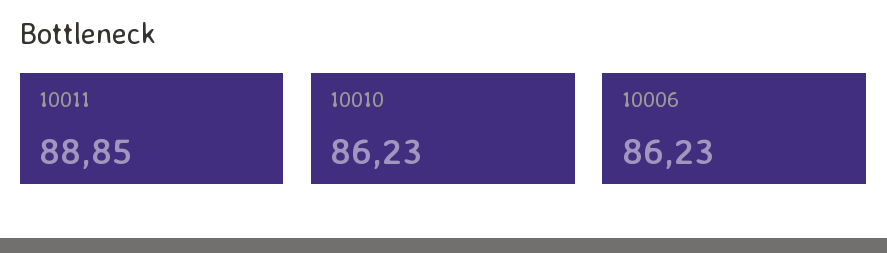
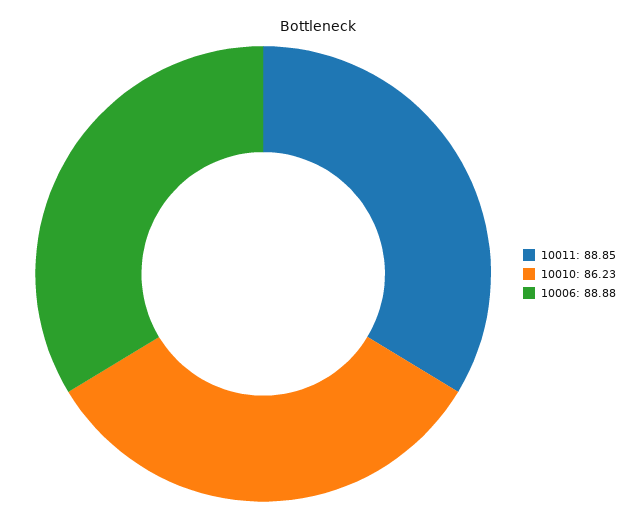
10006: 86.23 -> 88.88

